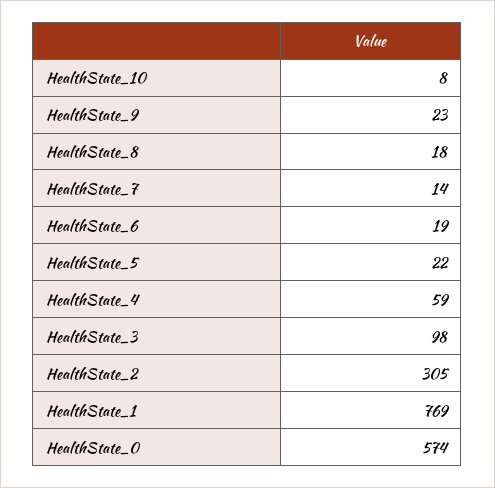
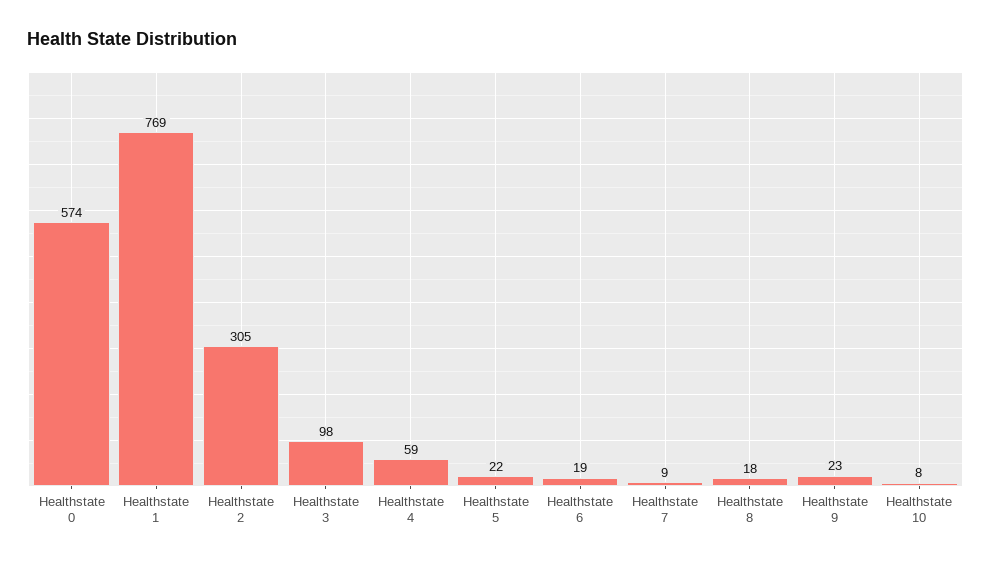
HealthState_7: 14 -> 9

